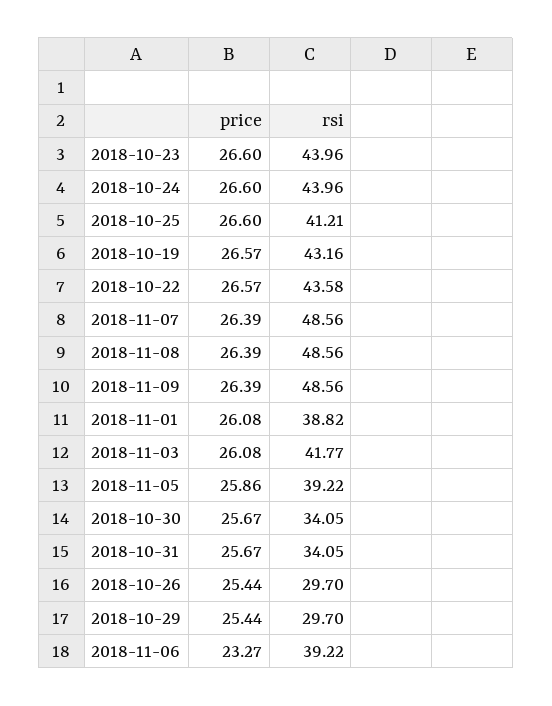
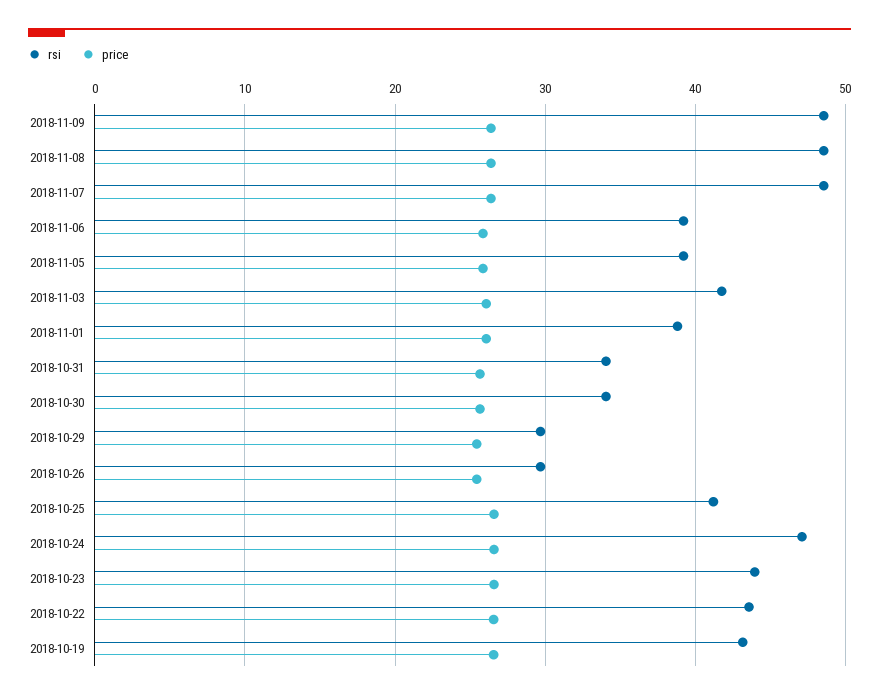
rsi, 2018-10-24: 43.96 -> 47
price, 2018-11-06: 23.27 -> 26

